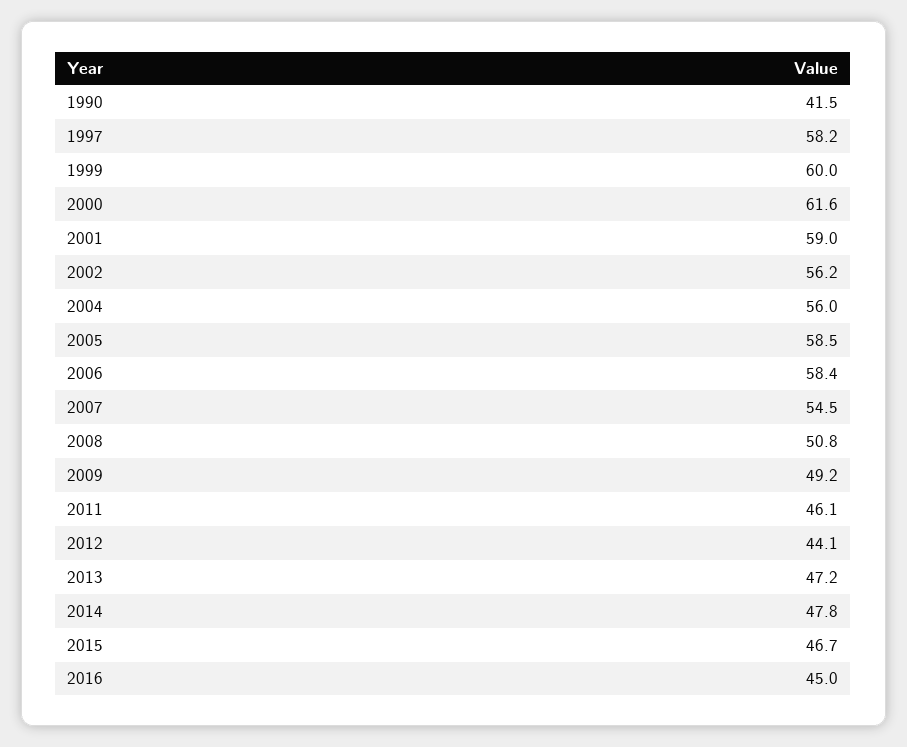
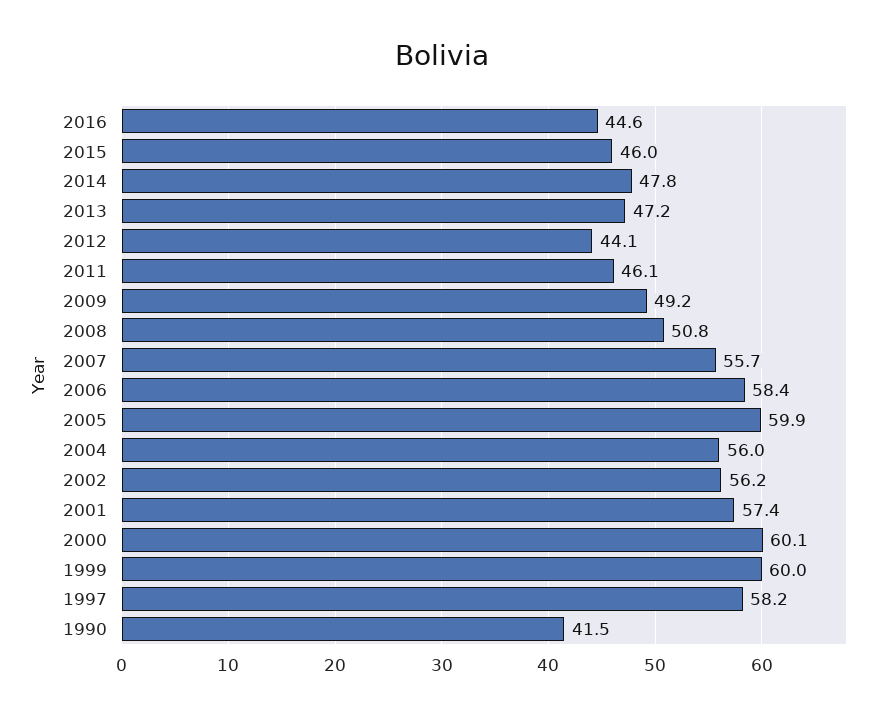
2000: 61.6 -> 60.1
2001: 59 -> 57.4
2005: 58.5 -> 59.9
2007: 54.5 -> 55.7
2015: 46.7 -> 46
2016: 45 -> 44.6

